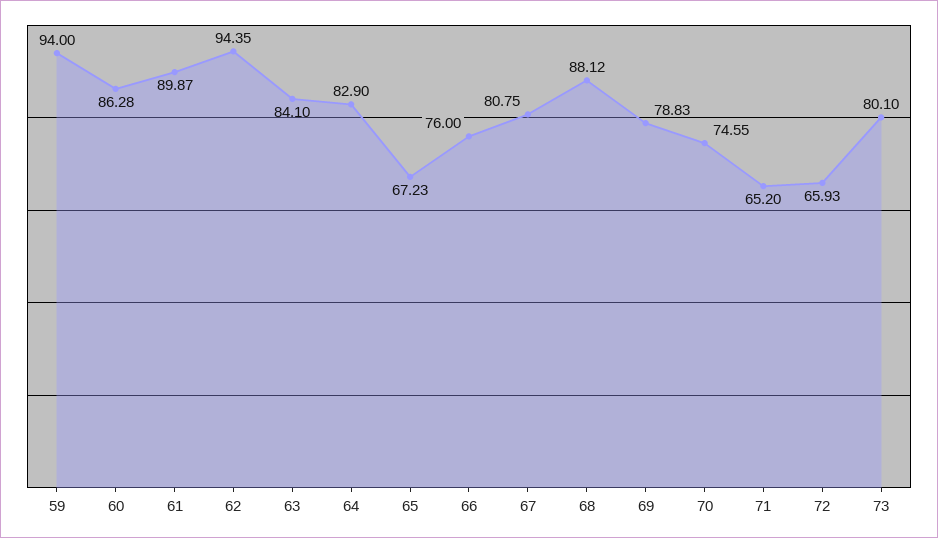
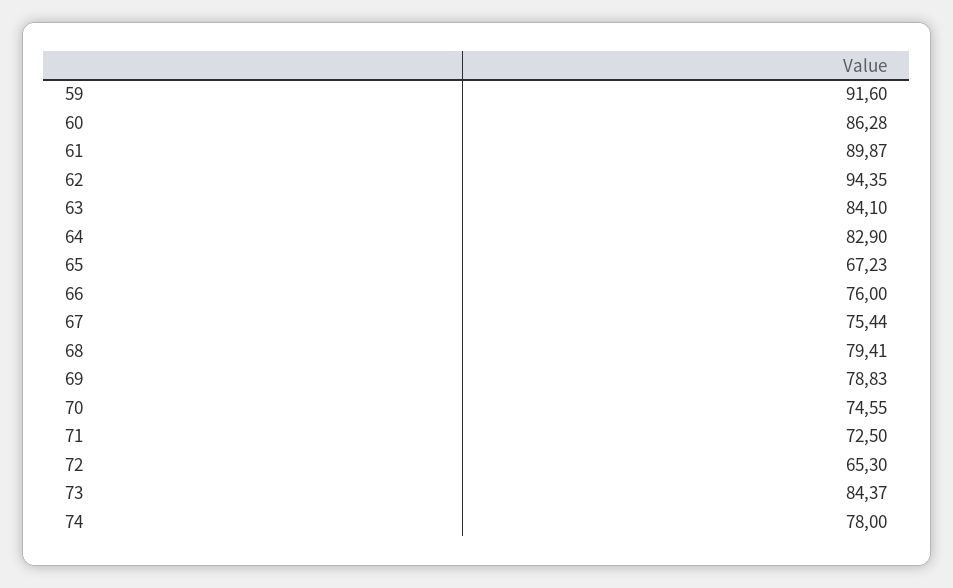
59: 94 -> 91.6
67: 80.75 -> 75.44
68: 88.12 -> 79.41
71: 65.2 -> 72.5
72: 65.93 -> 65.3
73: 80.1 -> 84.37
74: none -> 78

